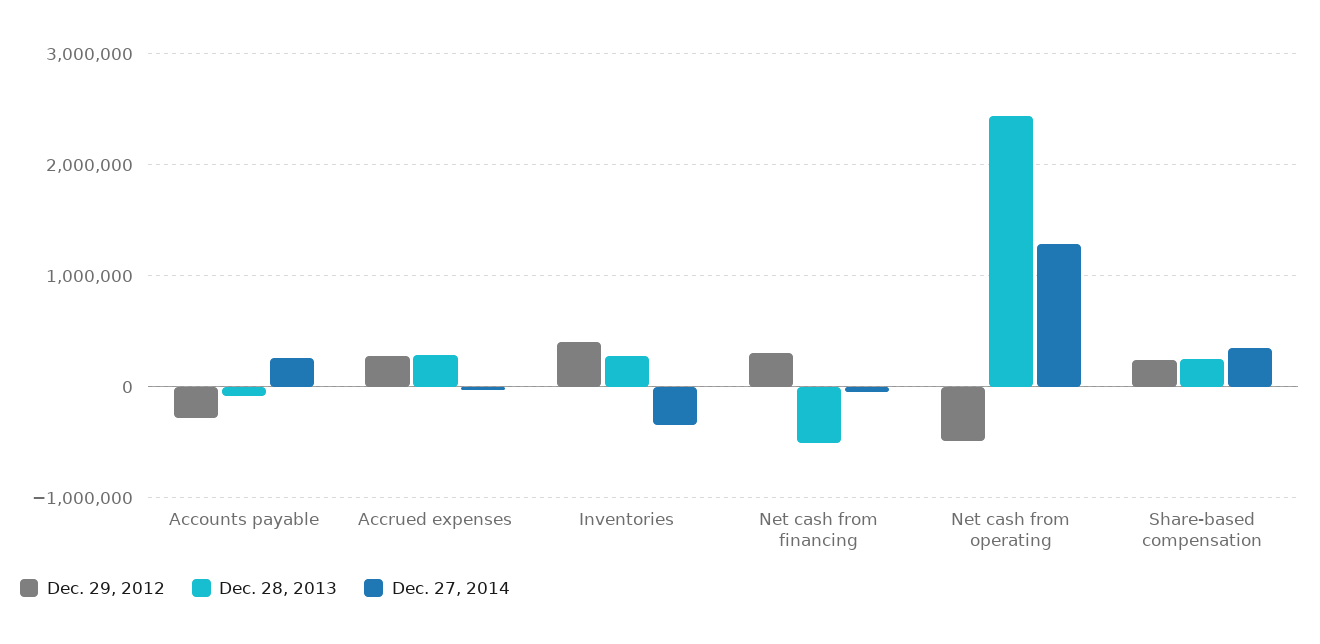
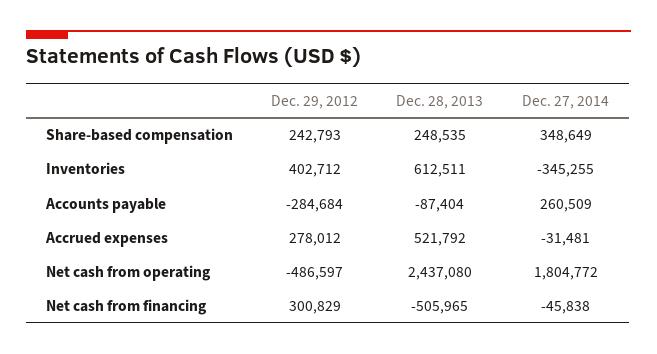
Dec. 28, 2013, Accrued expenses: 300000 -> 521792
Dec. 28, 2013, Inventories: 300000 -> 612511
Dec. 27, 2014, Net cash from operating: 1300000 -> 1804772

